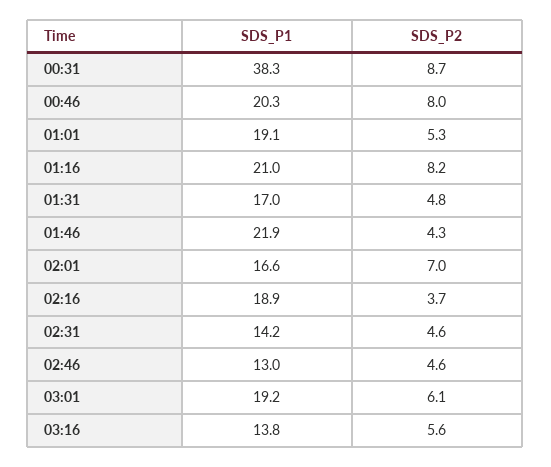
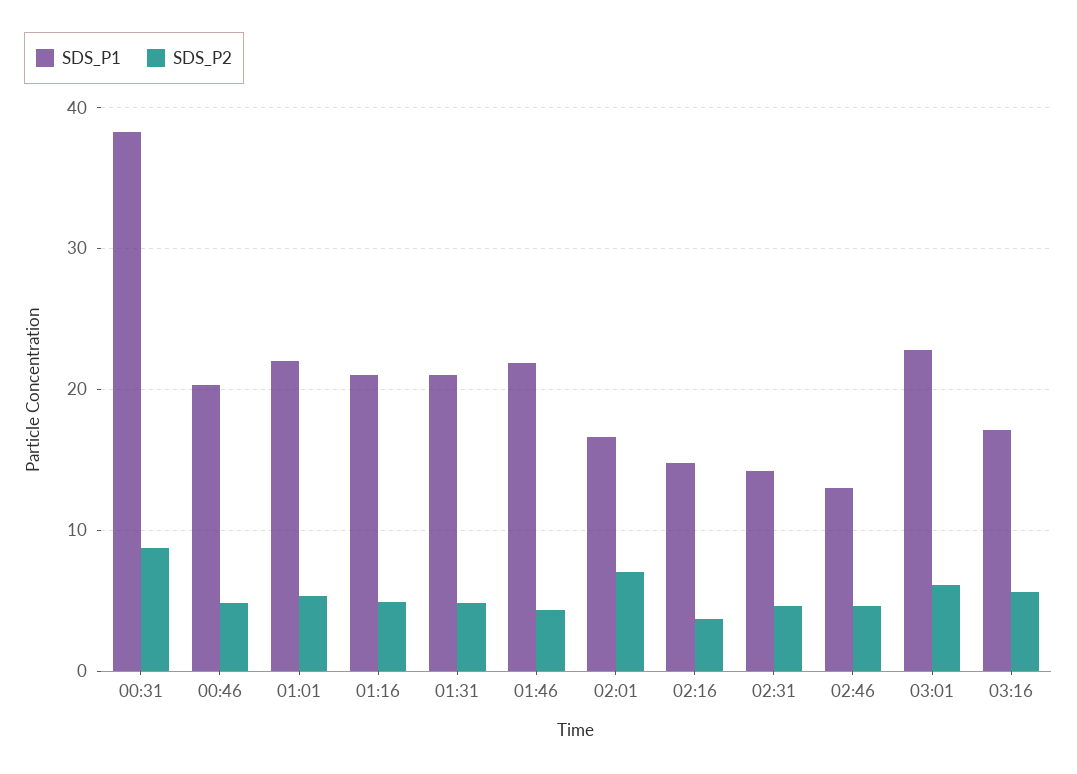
SDS_P2, 00:46: 8 -> 5
SDS_P1, 01:01: 19.1 -> 22
SDS_P2, 01:16: 8.2 -> 5
SDS_P1, 01:31: 17 -> 21
SDS_P1, 02:16: 18.9 -> 15
SDS_P1, 03:01: 19.2 -> 23
SDS_P1, 03:16: 13.8 -> 17

